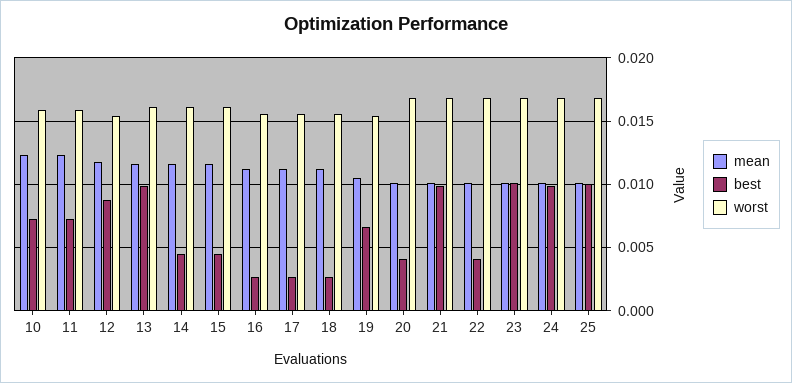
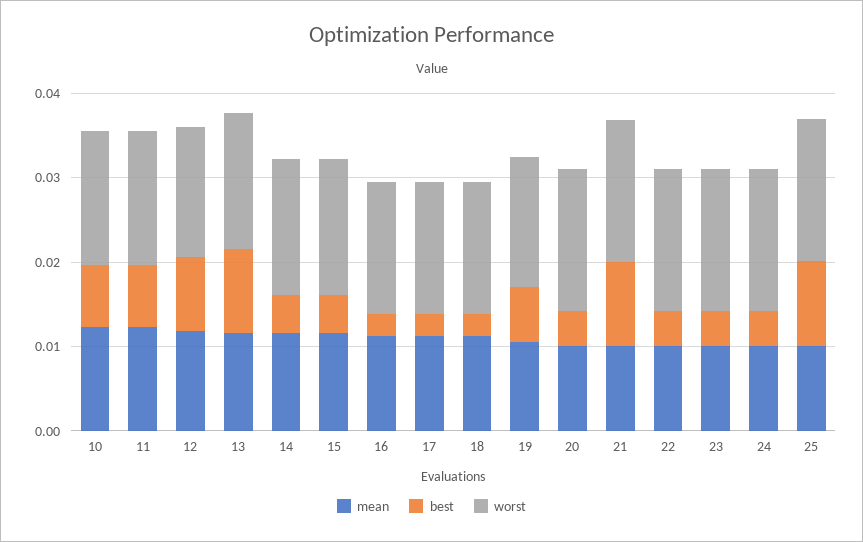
best, 23: 0.01 -> 0.004
best, 24: 0.01 -> 0.004

